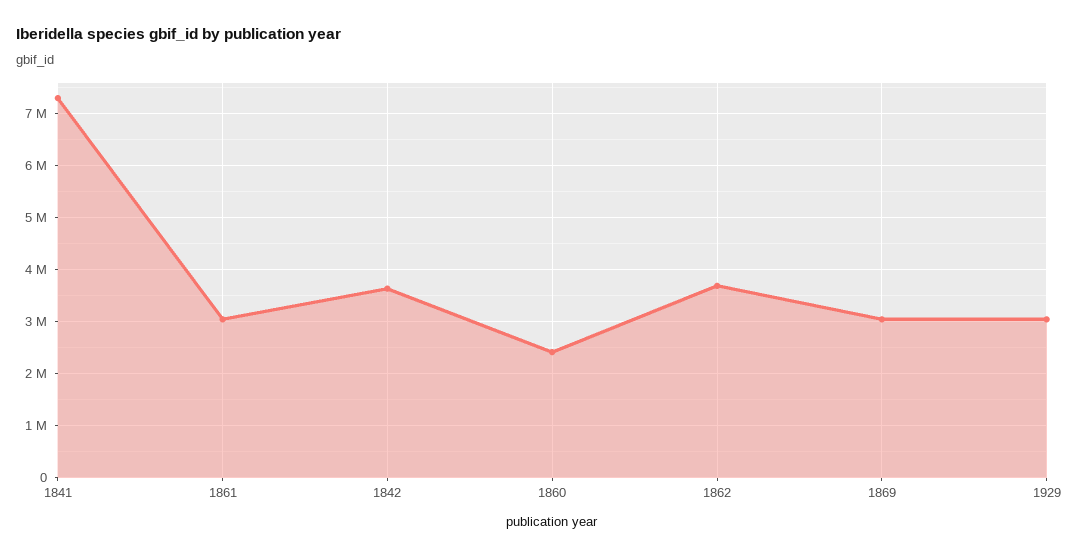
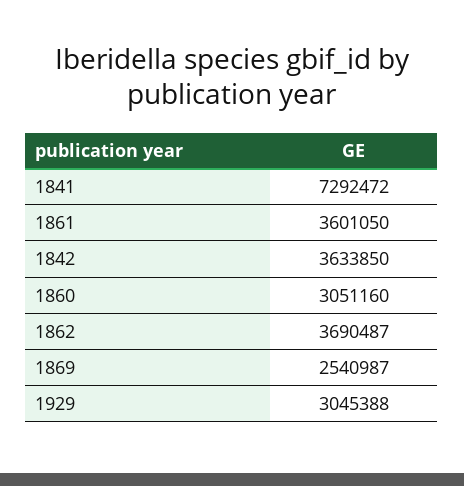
1861: 3000000 -> 3601050
1860: 2400000 -> 3051160
1869: 3000000 -> 2540987

